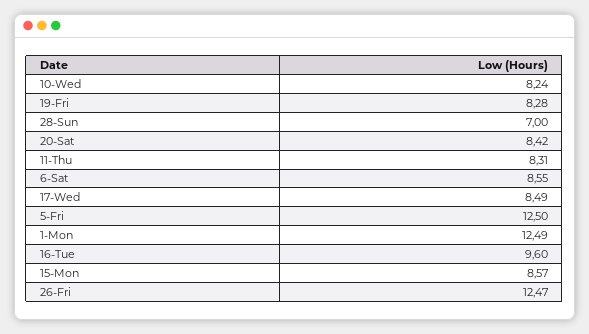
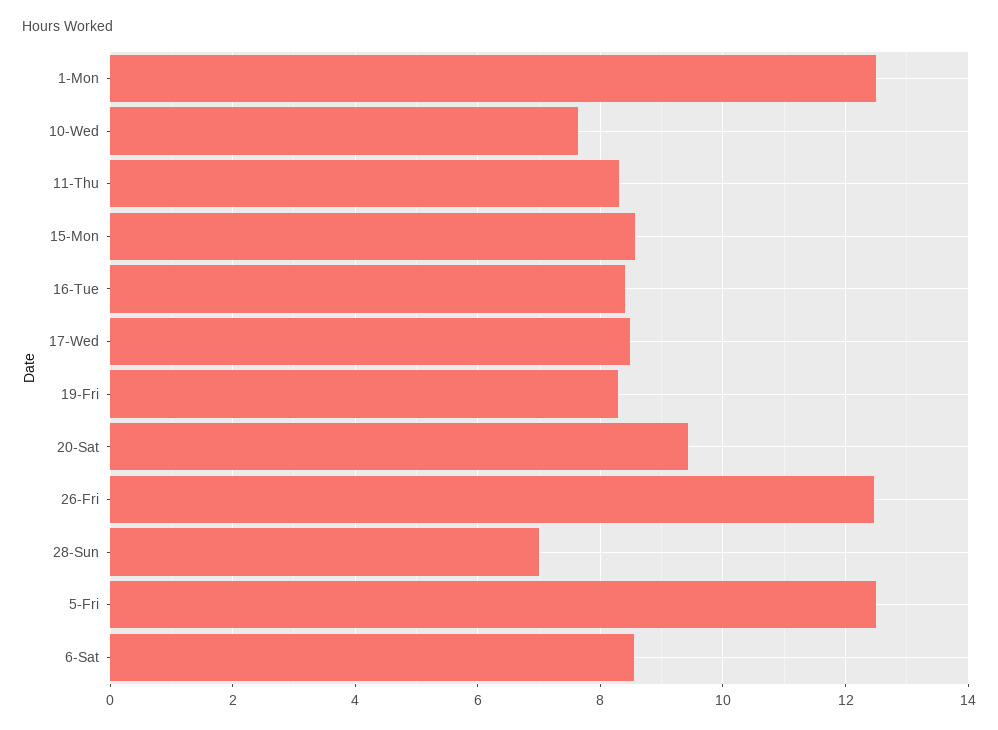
10-Wed: 8.24 -> 7.6
20-Sat: 8.42 -> 9.4
16-Tue: 9.6 -> 8.4

